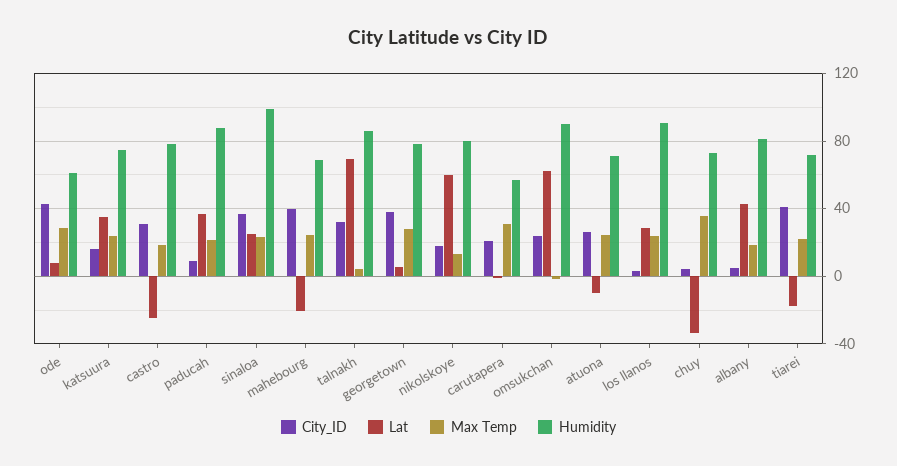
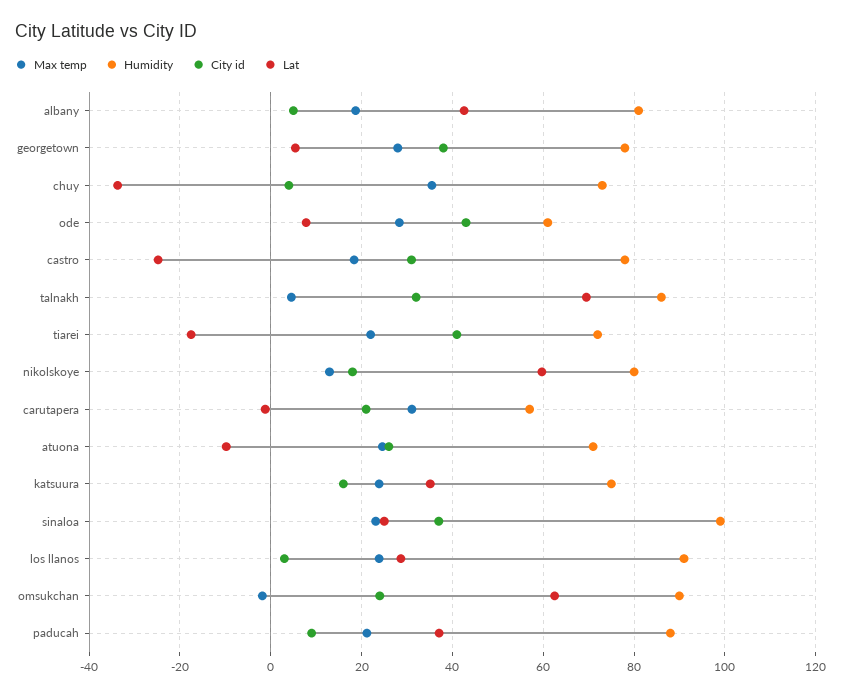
City_ID, mahebourg: 40 -> none
Lat, mahebourg: -20 -> none
Max Temp, mahebourg: 25 -> none
Humidity, mahebourg: 70 -> none

